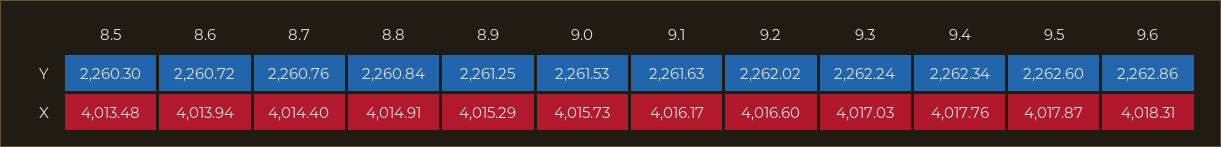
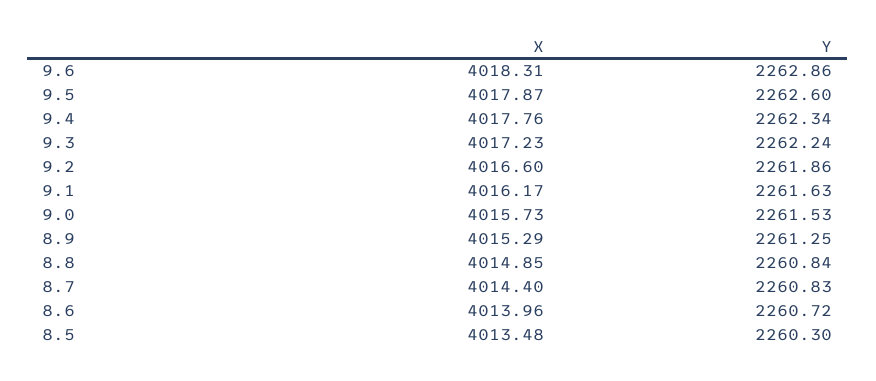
8.7, Y: 2260.76 -> 2260.83
9.2, Y: 2262.02 -> 2261.86
8.6, X: 4013.94 -> 4013.96
8.8, X: 4014.91 -> 4014.85
9.3, X: 4017.03 -> 4017.23

